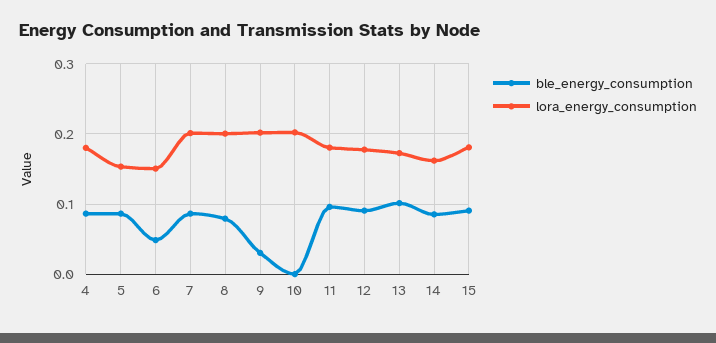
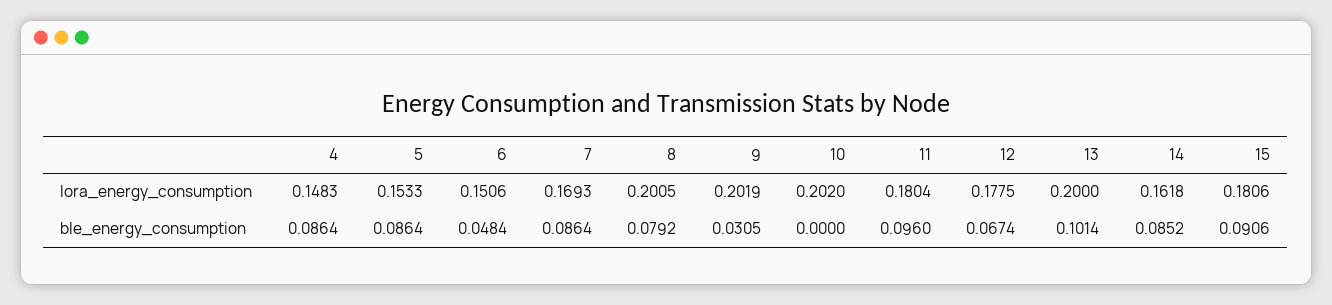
lora_energy_consumption, 4: 0.18 -> 0.1483
lora_energy_consumption, 7: 0.2 -> 0.1693
ble_energy_consumption, 12: 0.09 -> 0.0674
lora_energy_consumption, 13: 0.17 -> 0.2

